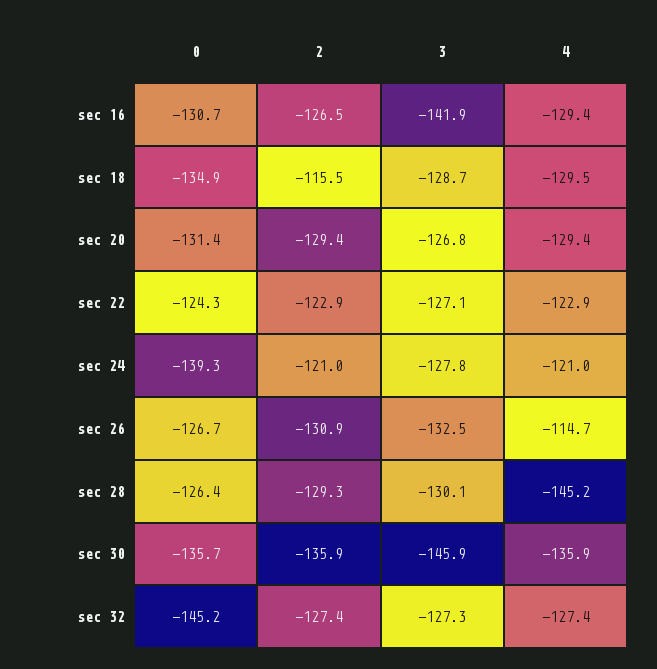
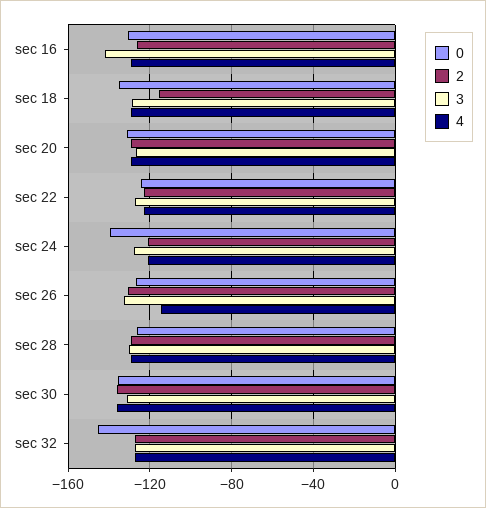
4, sec 28: -145.2 -> -130
3, sec 30: -145.9 -> -130

